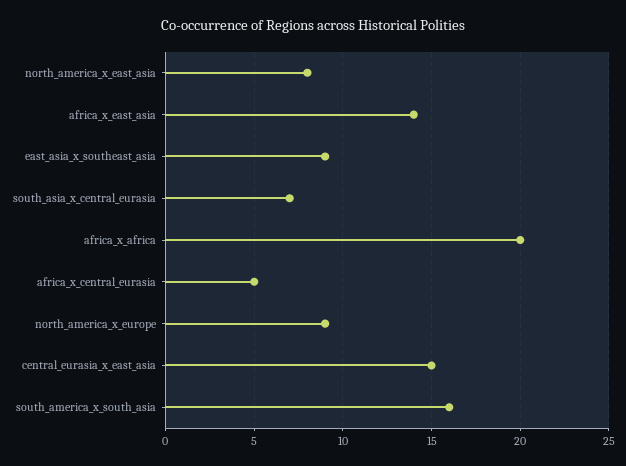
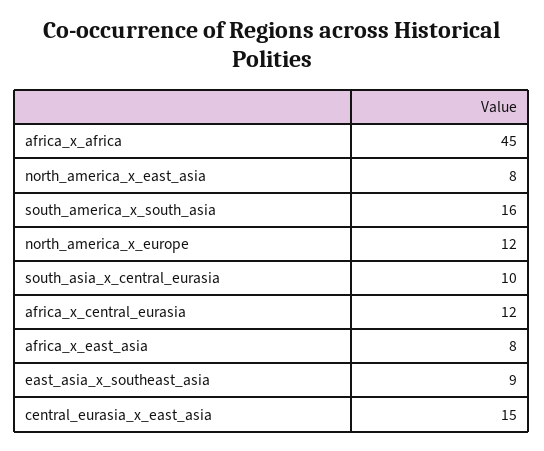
africa_x_east_asia: 14 -> 8
south_asia_x_central_eurasia: 7 -> 10
africa_x_africa: 20 -> 45
africa_x_central_eurasia: 5 -> 12
north_america_x_europe: 9 -> 12

